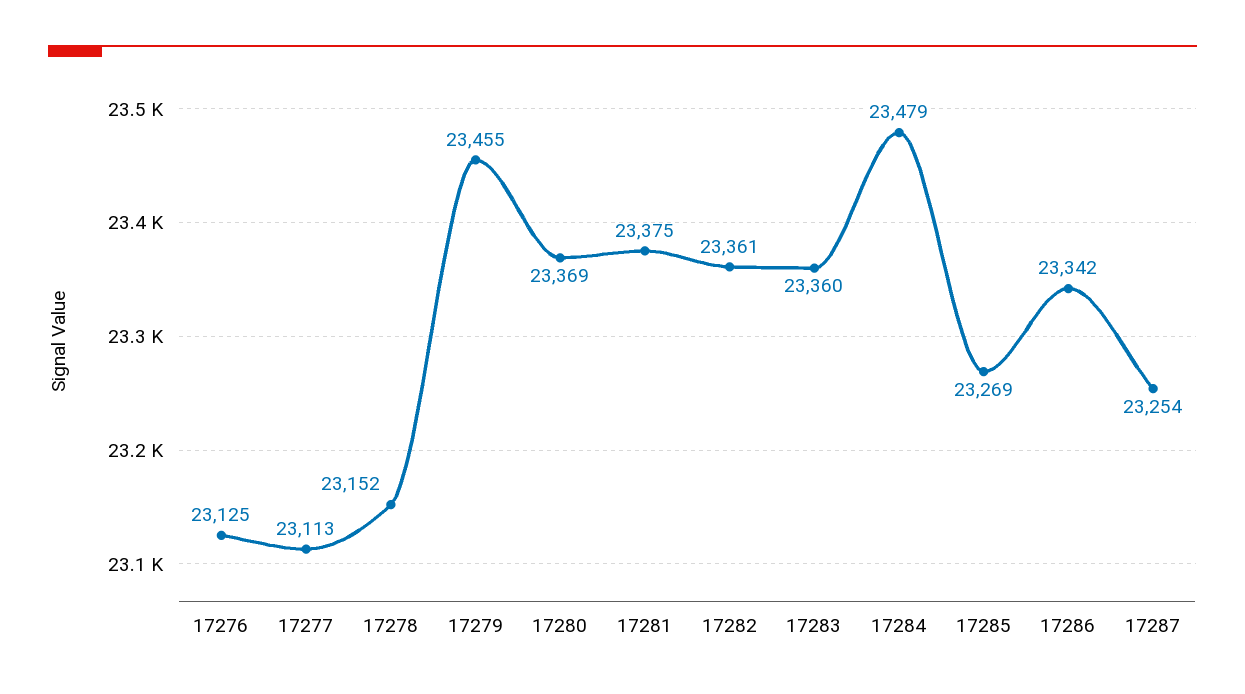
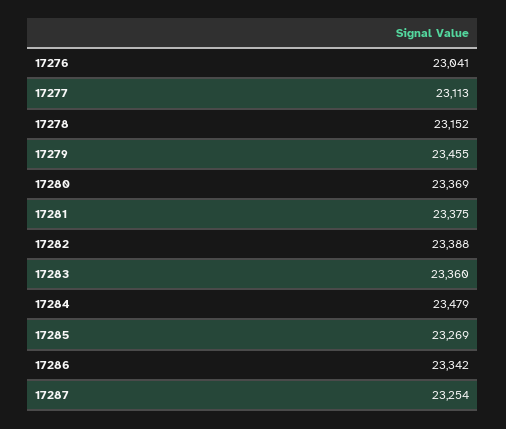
17276: 23125 -> 23041
17282: 23361 -> 23388

